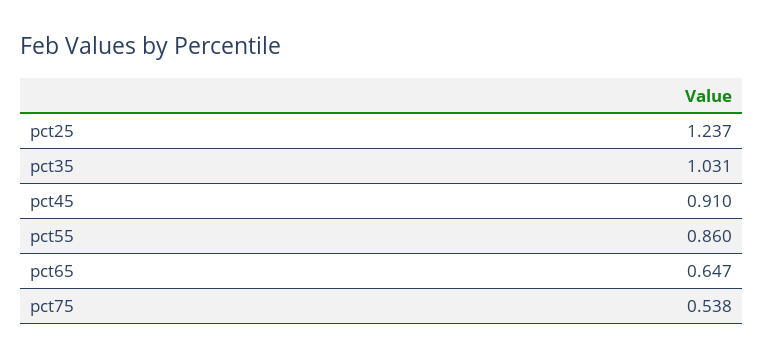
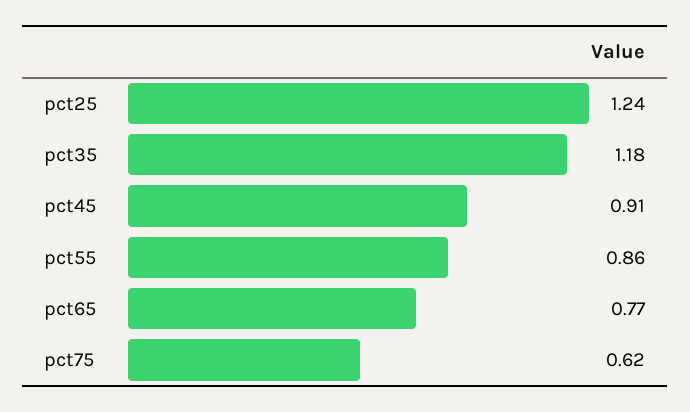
pct35: 1.031 -> 1.18
pct65: 0.647 -> 0.77
pct75: 0.538 -> 0.62

